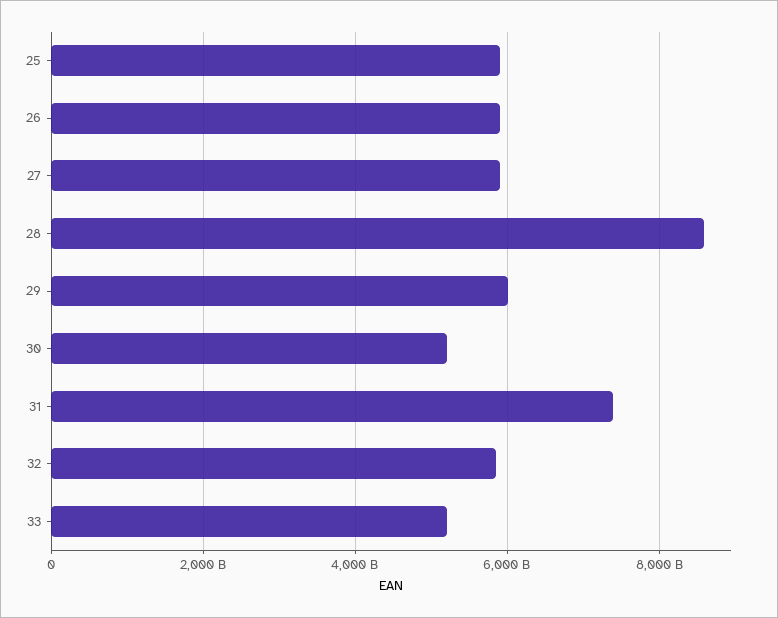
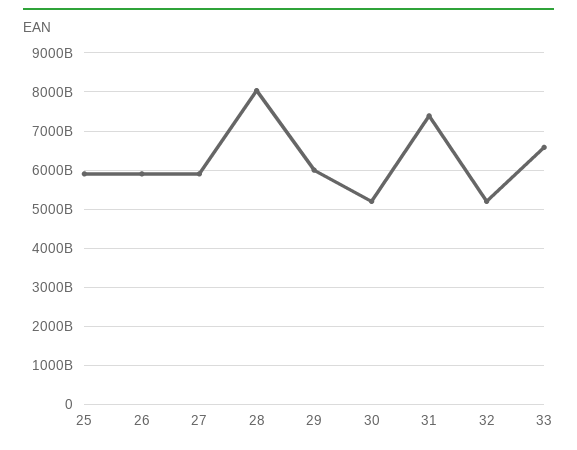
28: 8600000000000 -> 8000000000000
32: 5800000000000 -> 5200000000000
33: 5200000000000 -> 6600000000000

